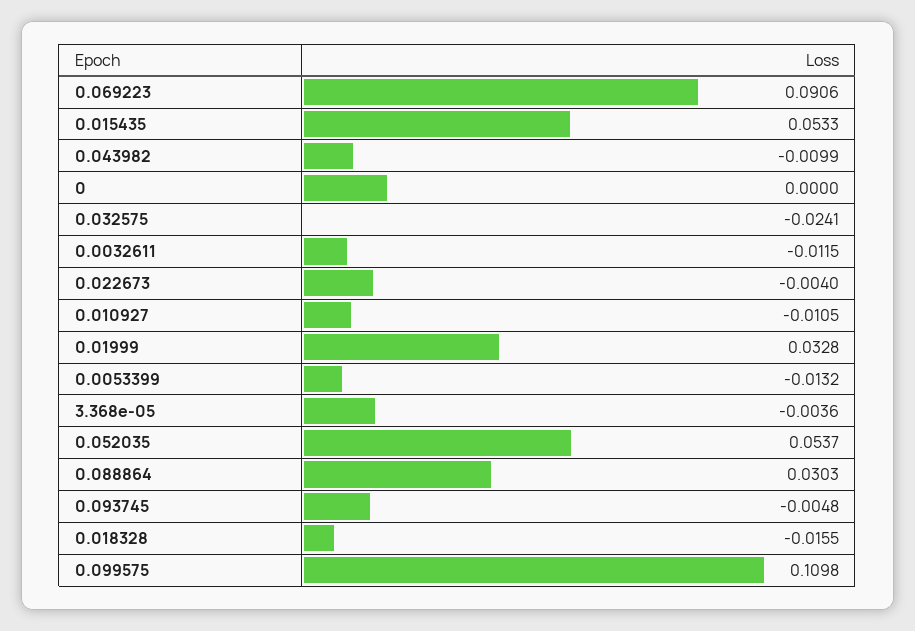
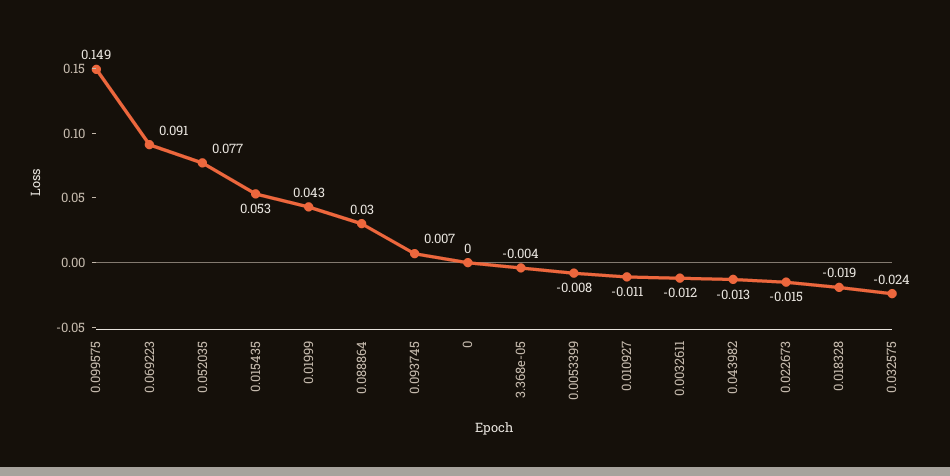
0.043982: -0.0099 -> -0.013
0.022673: -0.004 -> -0.015
0.01999: 0.0328 -> 0.043
0.0053399: -0.0132 -> -0.008
0.052035: 0.0537 -> 0.077
0.093745: -0.0048 -> 0.007
0.018328: -0.0155 -> -0.019
0.099575: 0.1098 -> 0.149

